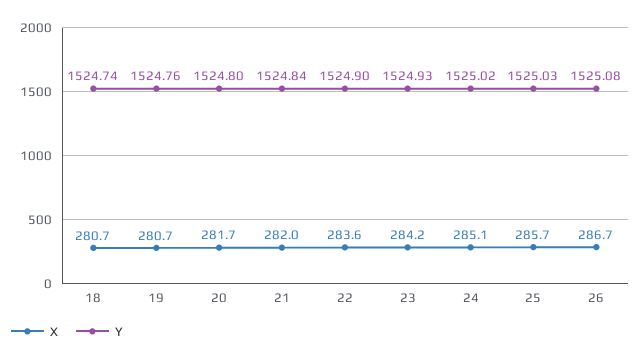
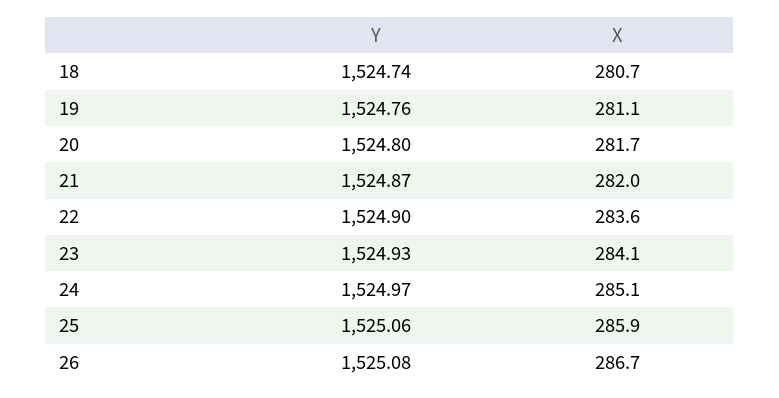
X, 19: 280.7 -> 281.1
Y, 21: 1524.84 -> 1524.87
X, 23: 284.2 -> 284.1
Y, 24: 1525.02 -> 1524.97
X, 25: 285.7 -> 285.9
Y, 25: 1525.03 -> 1525.06

